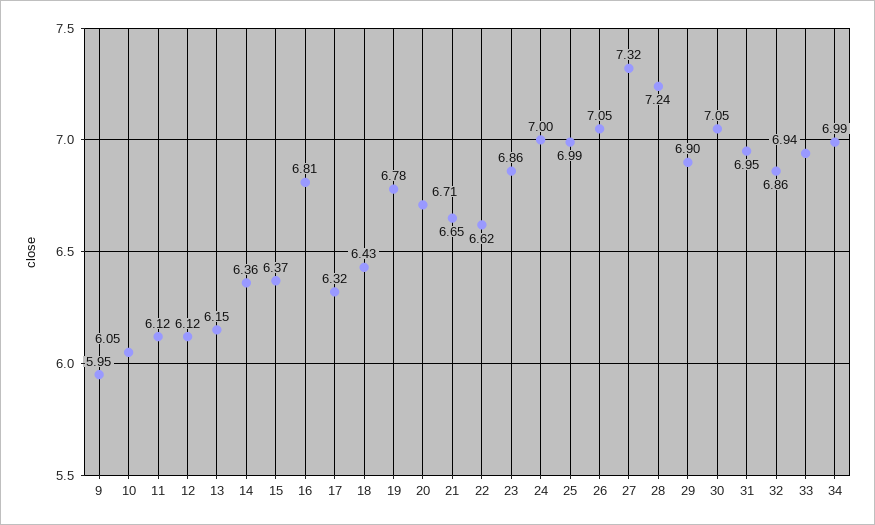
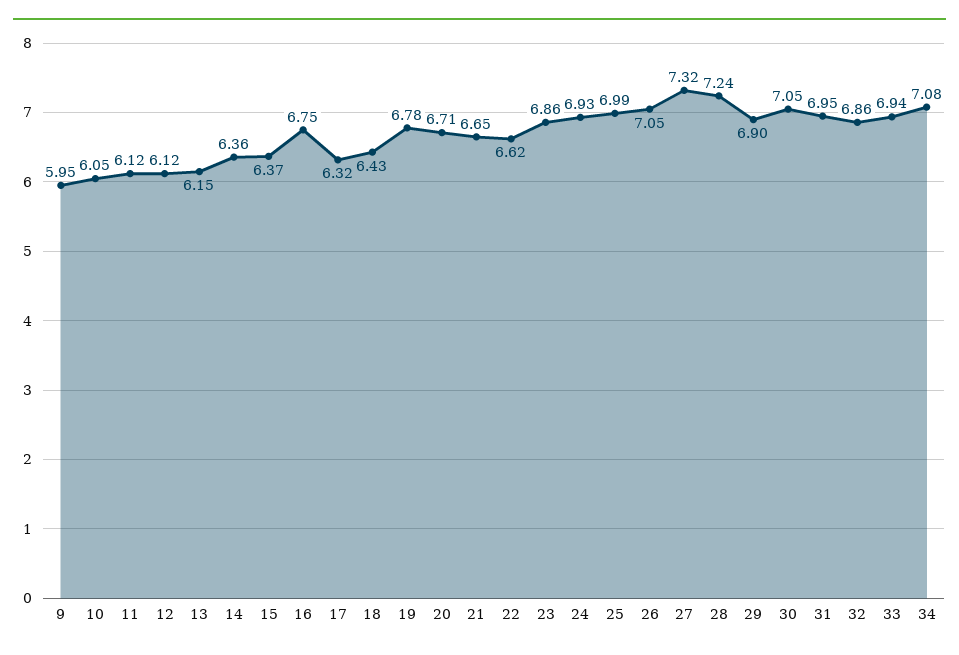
16: 6.81 -> 6.75
24: 7 -> 6.93
34: 6.99 -> 7.08

